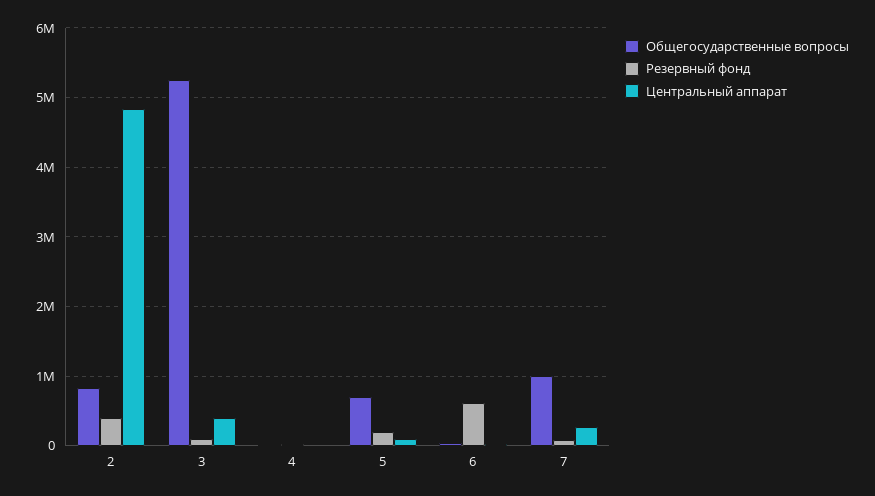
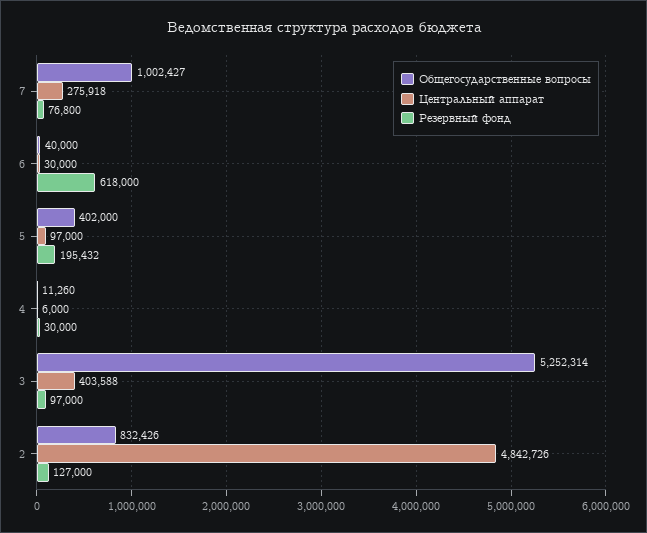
Резервный фонд, 2: 400000 -> 127000
Общегосударственные вопросы, 5: 700000 -> 402000

